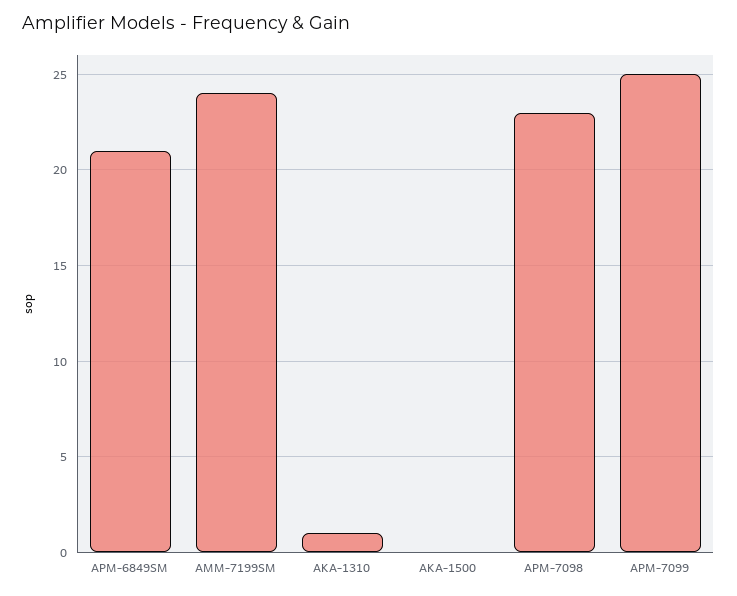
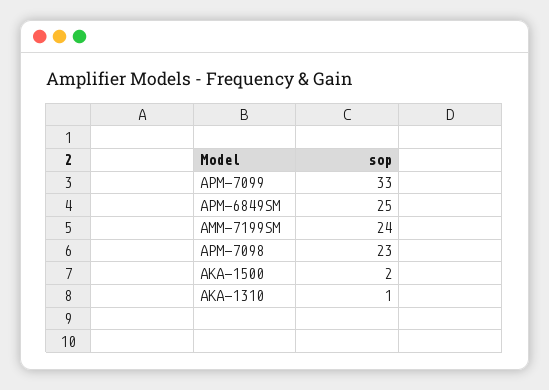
APM-6849SM: 21 -> 25
AKA-1500: 0 -> 2
APM-7099: 25 -> 33

